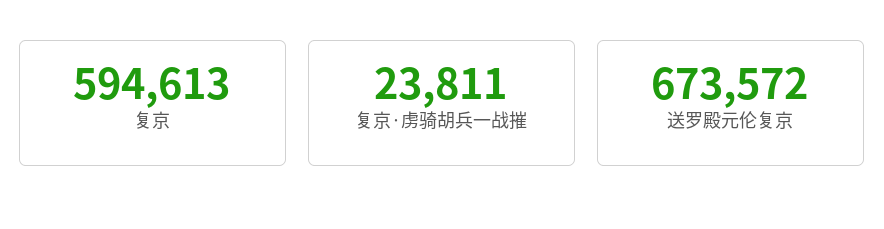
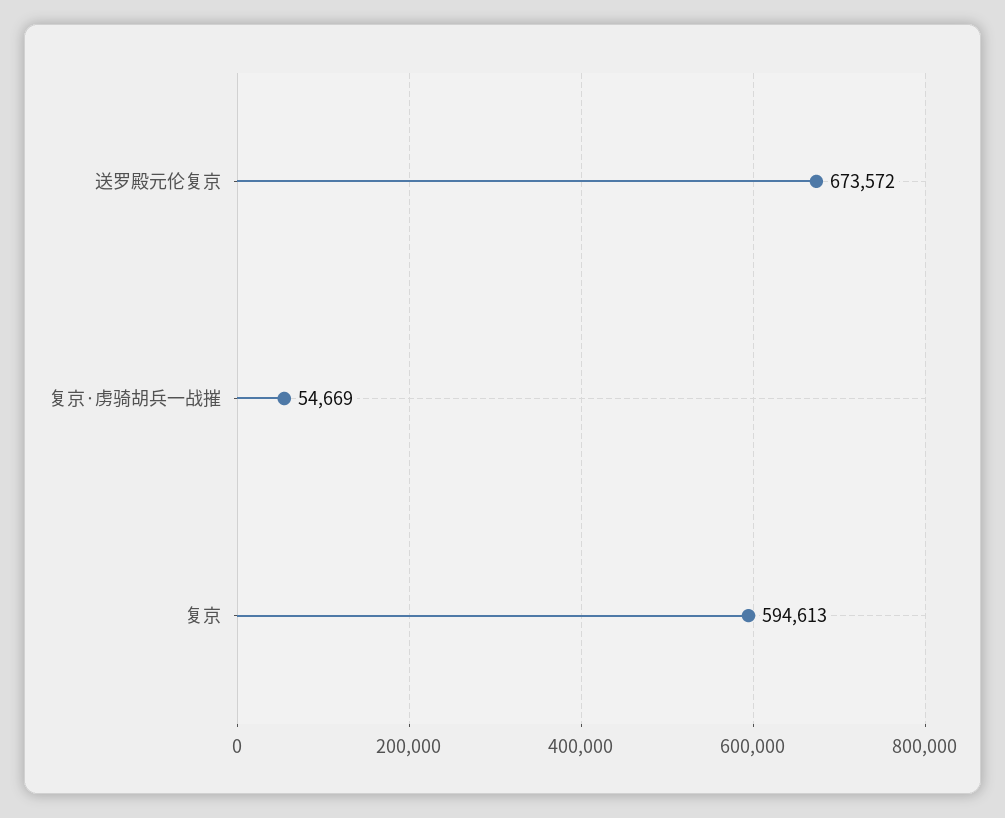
复京·虏骑胡兵一战摧: 23811 -> 54669

